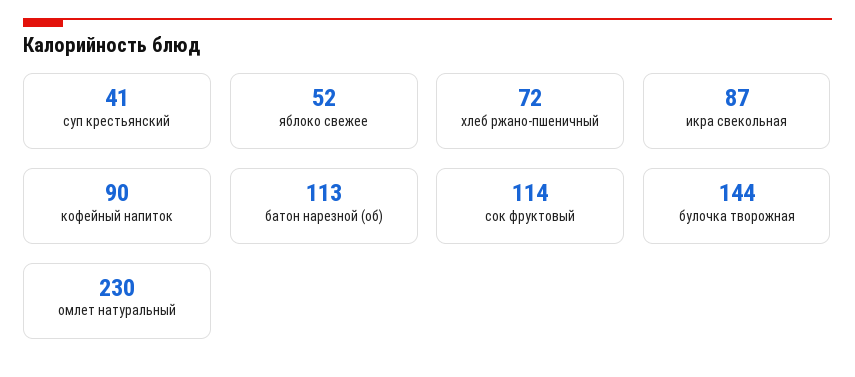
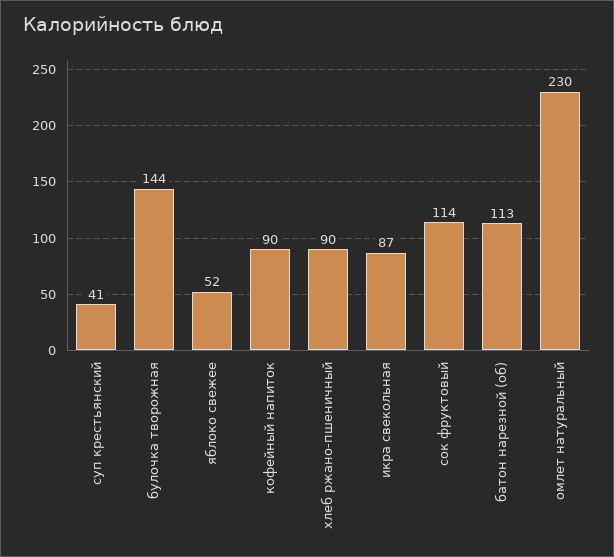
хлеб ржано-пшеничный: 72 -> 90

